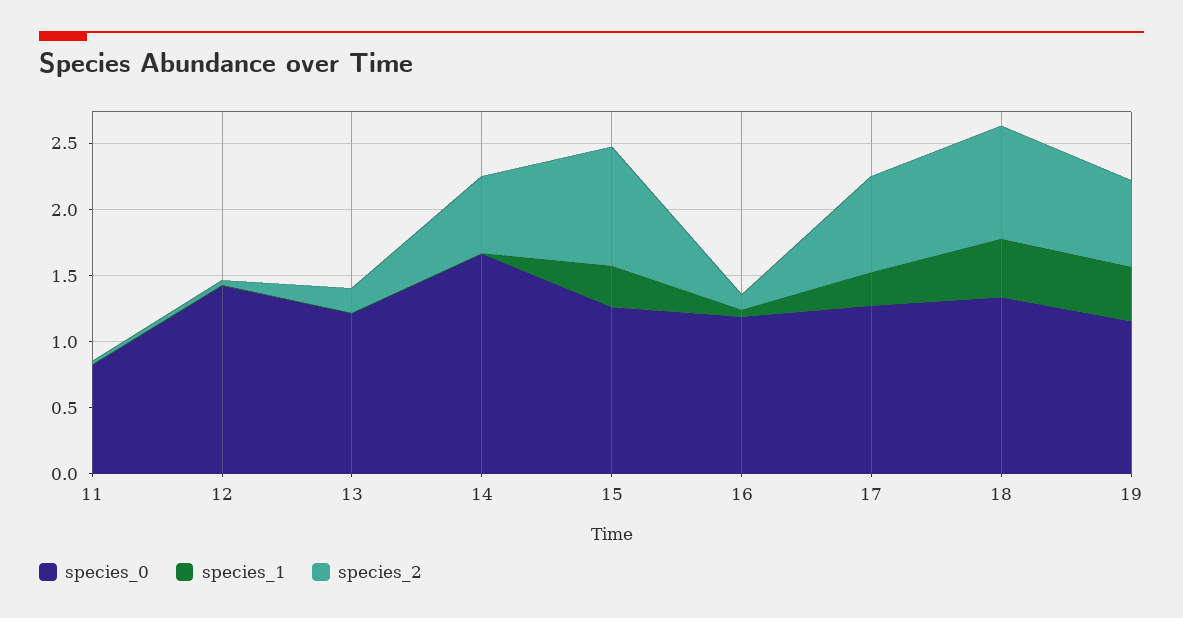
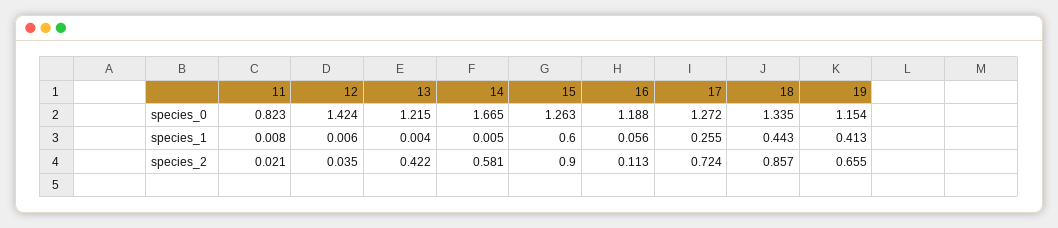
species_2, 13: 0.2 -> 0.422
species_1, 15: 0.3 -> 0.6

